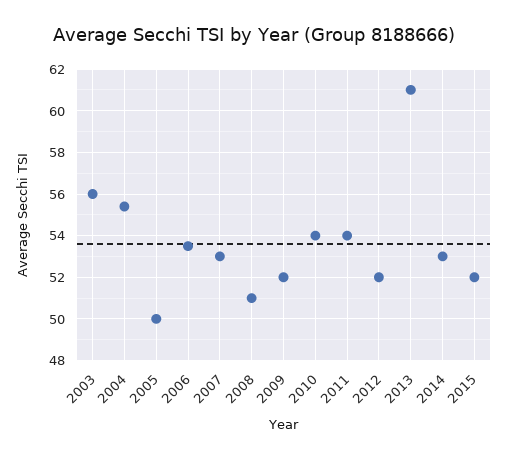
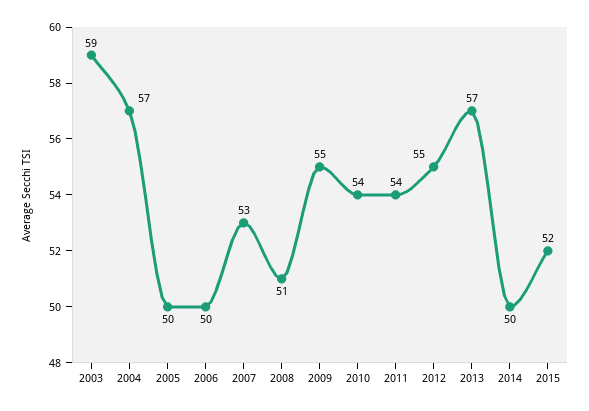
2003: 56 -> 59
2004: 55.5 -> 57
2006: 53.5 -> 50
2009: 52 -> 55
2012: 52 -> 55
2013: 61 -> 57
2014: 53 -> 50

